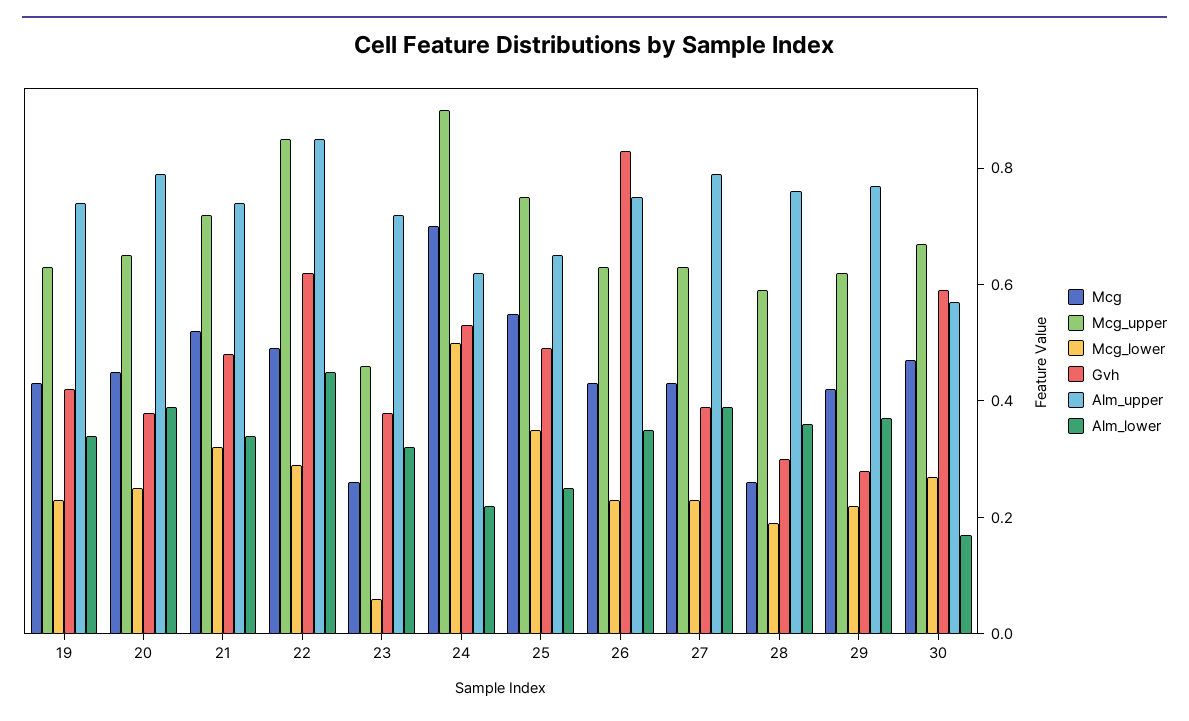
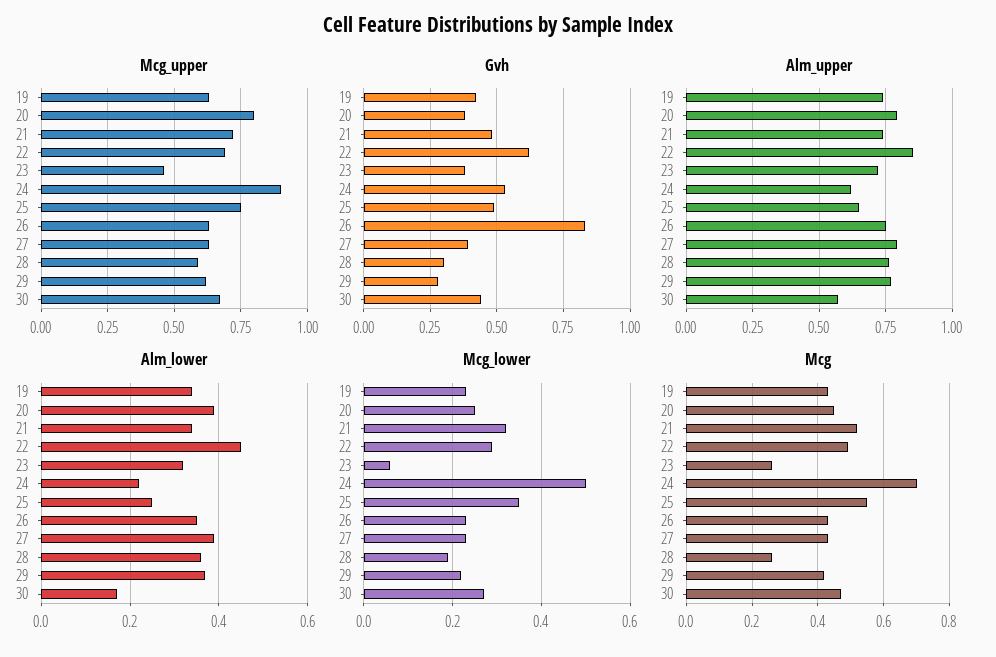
Mcg_upper, 20: 0.65 -> 0.8
Mcg_upper, 22: 0.85 -> 0.7
Gvh, 30: 0.6 -> 0.45

